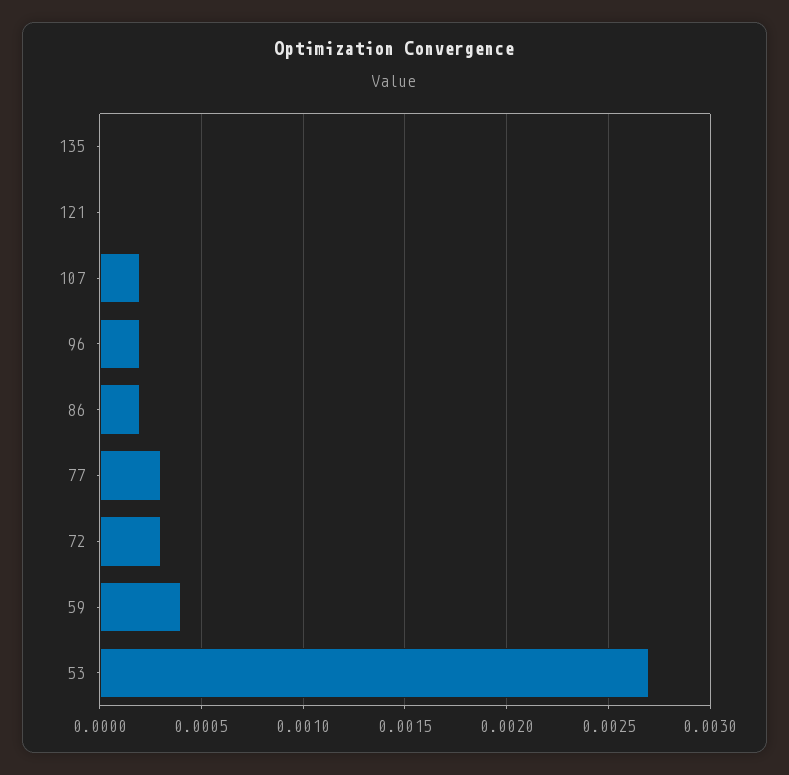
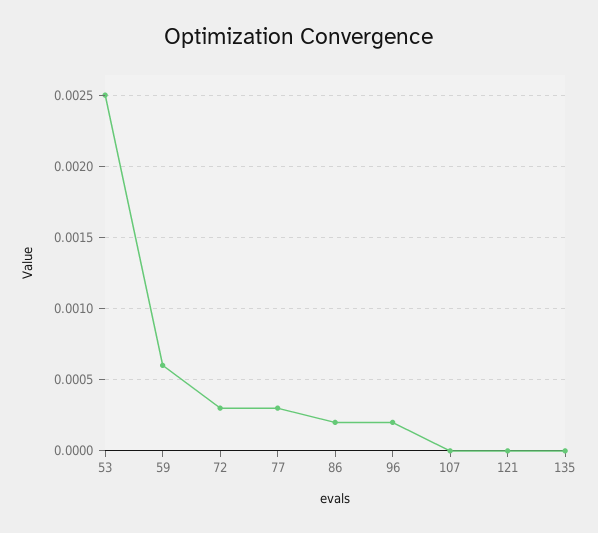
107: 0.0002 -> 0
59: 0.0004 -> 0.0006
53: 0.0027 -> 0.0025

